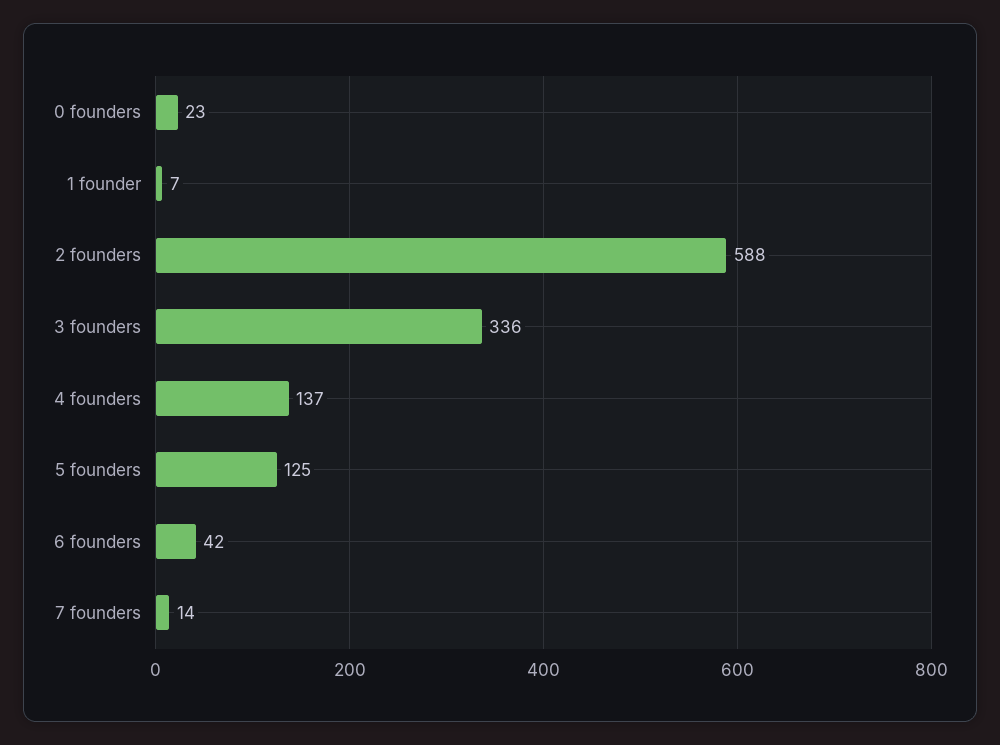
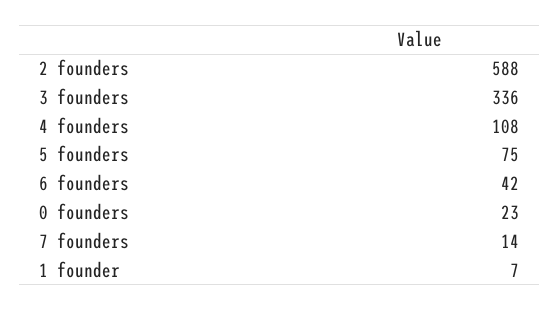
4 founders: 137 -> 108
5 founders: 125 -> 75

